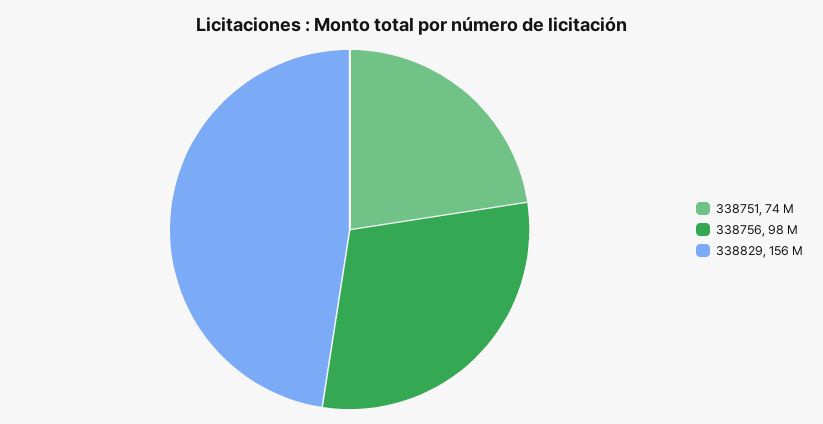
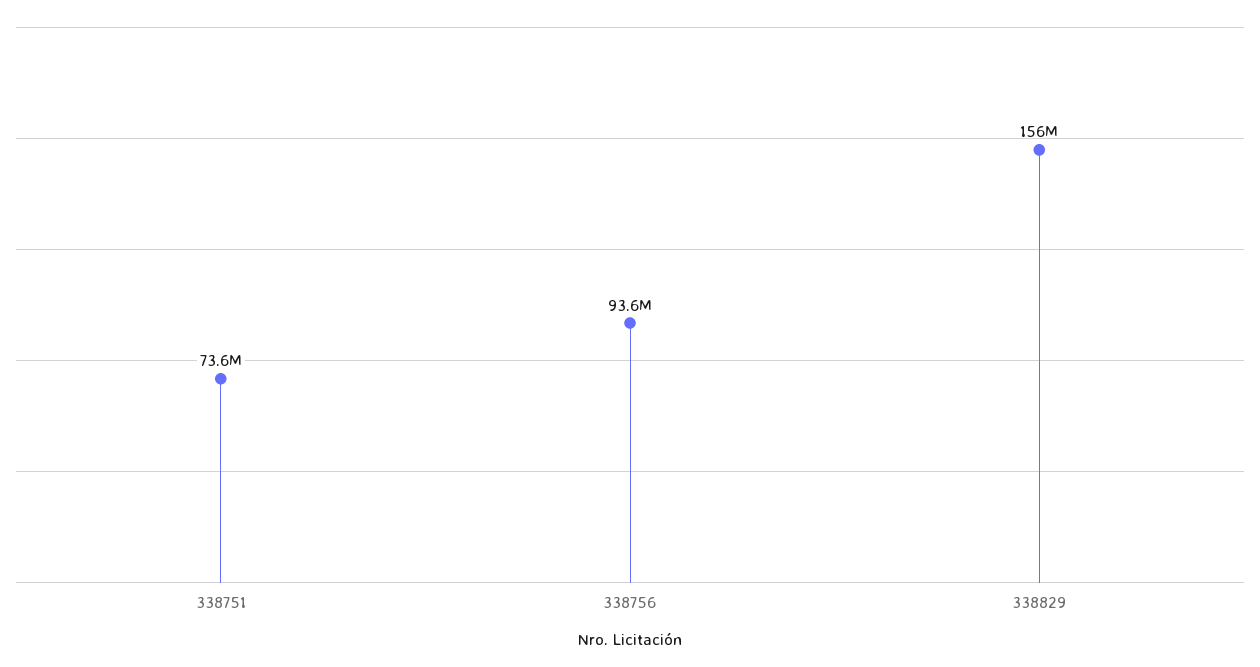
338756: 98000000 -> 93600000

